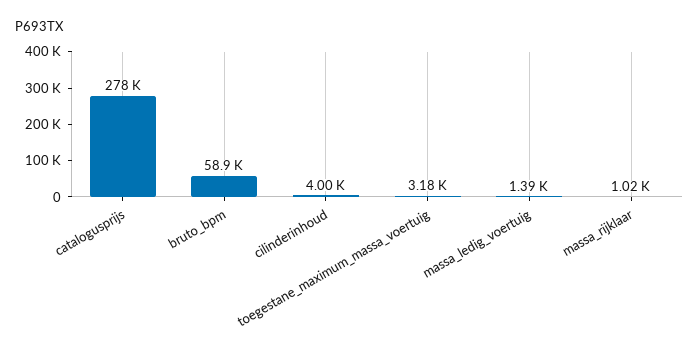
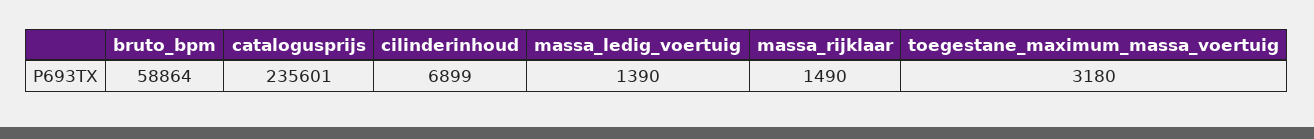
catalogusprijs: 278000 -> 235601
cilinderinhoud: 4000 -> 6899
massa_rijklaar: 1020 -> 1490

